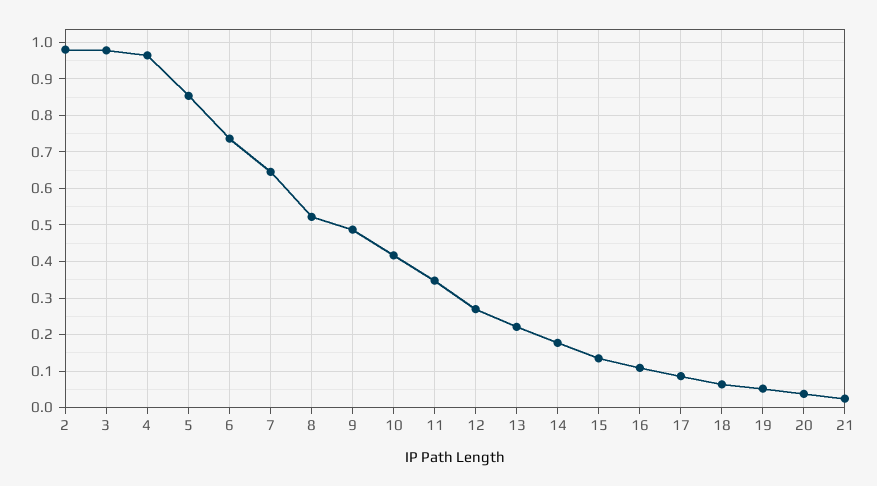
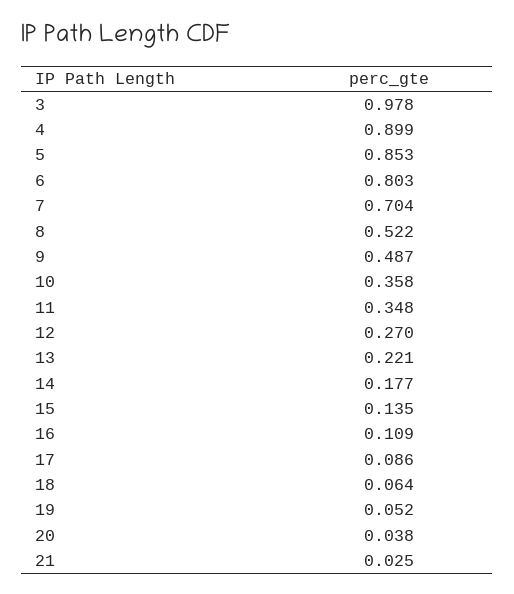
2: 0.98 -> none
4: 0.96 -> 0.899
6: 0.74 -> 0.803
7: 0.64 -> 0.704
10: 0.42 -> 0.358

